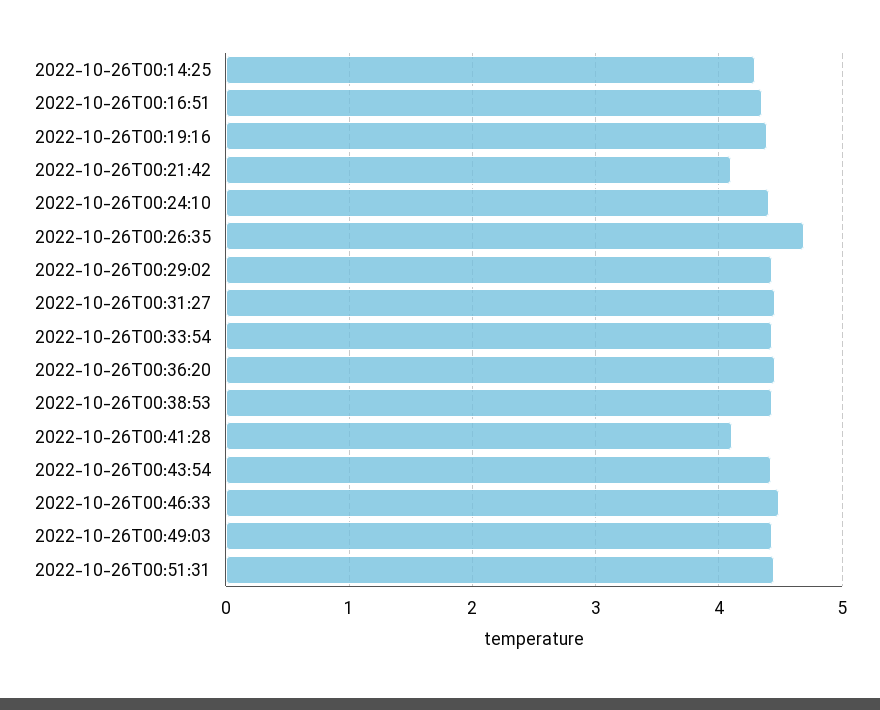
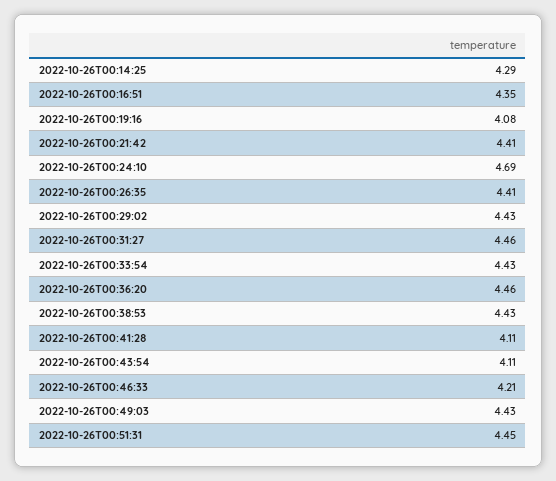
2022-10-26T00:19:16: 4.4 -> 4.08
2022-10-26T00:21:42: 4.1 -> 4.41
2022-10-26T00:24:10: 4.4 -> 4.69
2022-10-26T00:26:35: 4.7 -> 4.41
2022-10-26T00:43:54: 4.4 -> 4.11
2022-10-26T00:46:33: 4.5 -> 4.21

